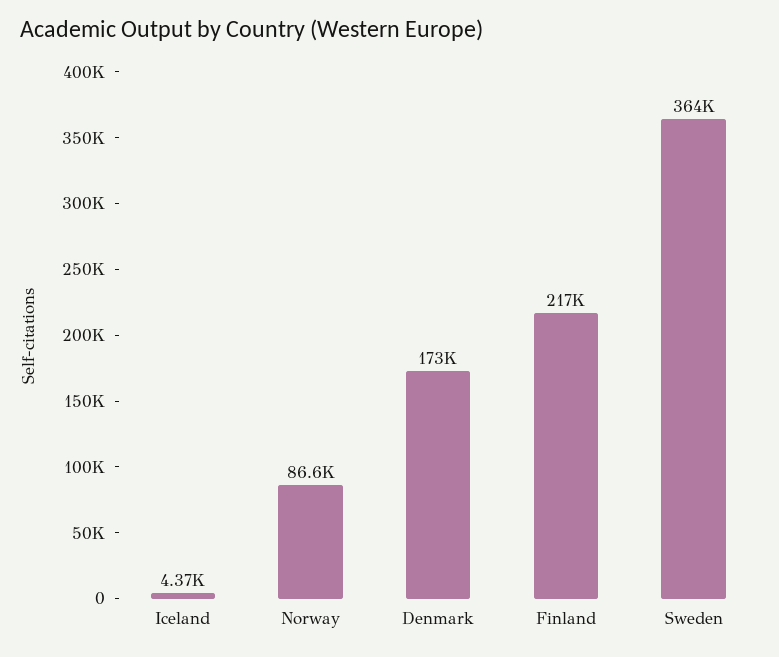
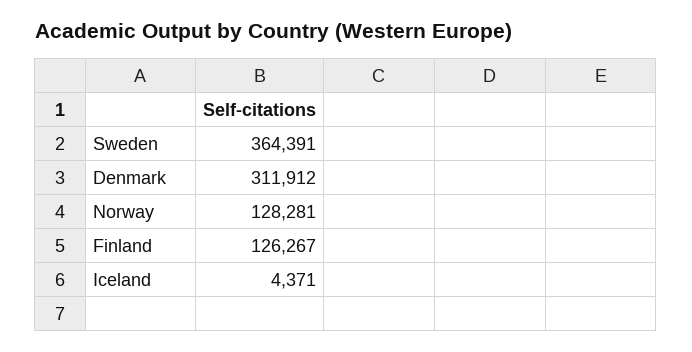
Norway: 86600 -> 128281
Denmark: 173000 -> 311912
Finland: 217000 -> 126267

